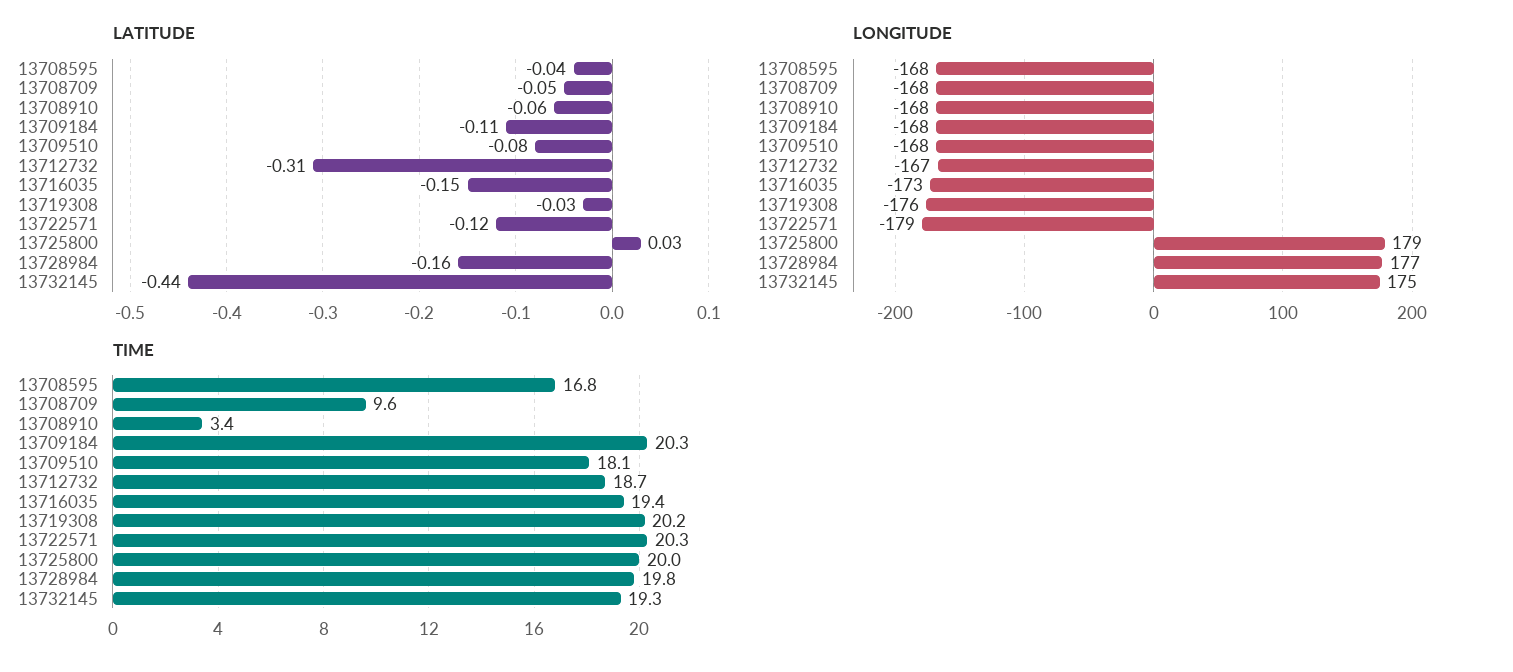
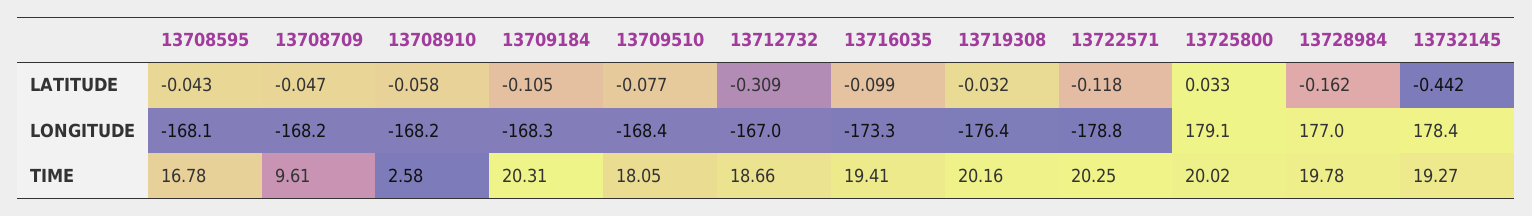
LATITUDE, 13716035: -0.15 -> -0.099
LONGITUDE, 13732145: 175 -> 178.4
TIME, 13708910: 3.4 -> 2.58

